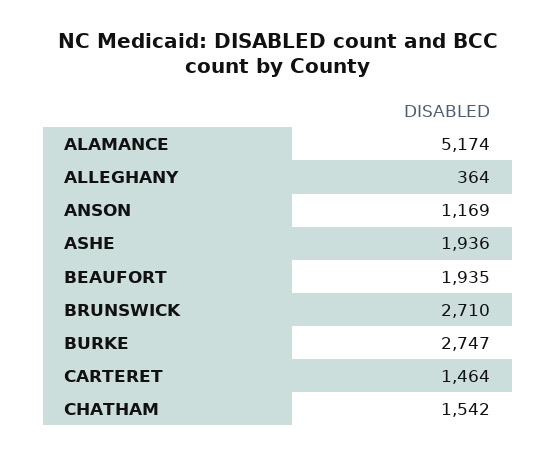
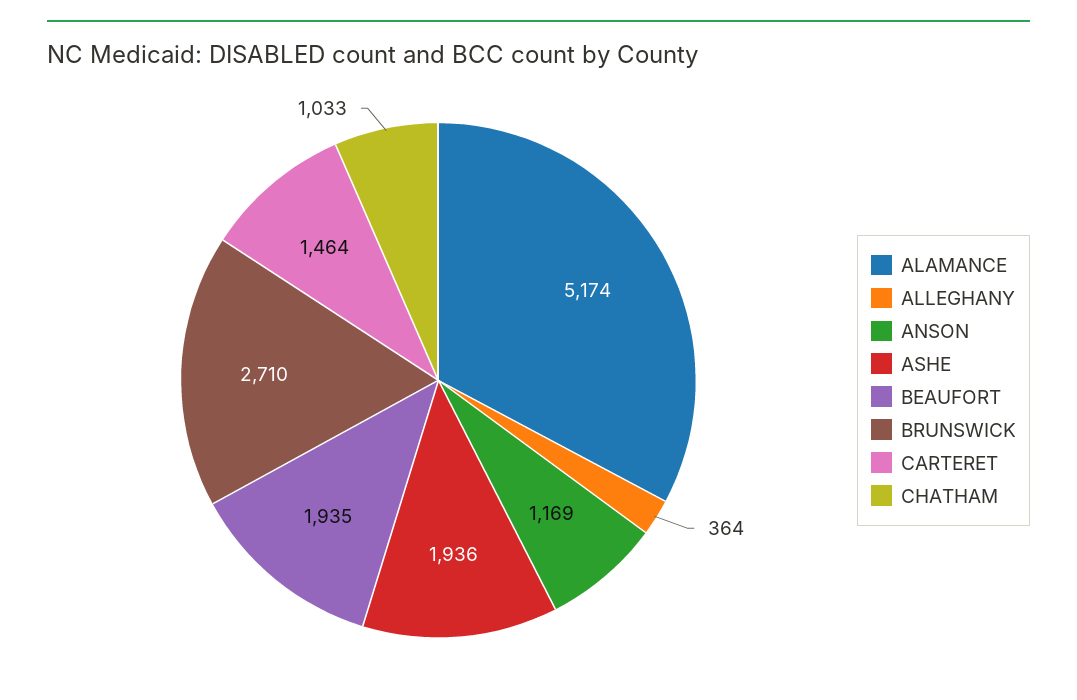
BURKE: 2747 -> none
CHATHAM: 1542 -> 1033

